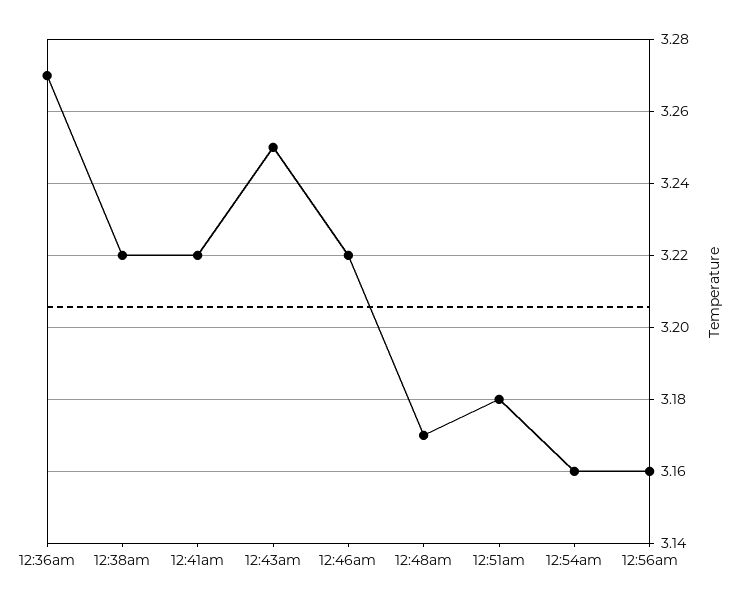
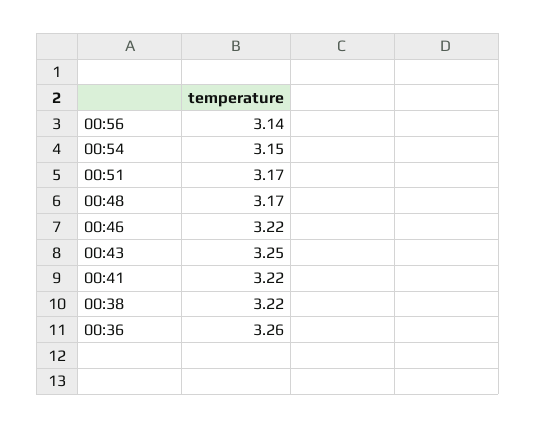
12:36am: 3.27 -> 3.26
12:51am: 3.18 -> 3.17
12:54am: 3.16 -> 3.15
12:56am: 3.16 -> 3.14

